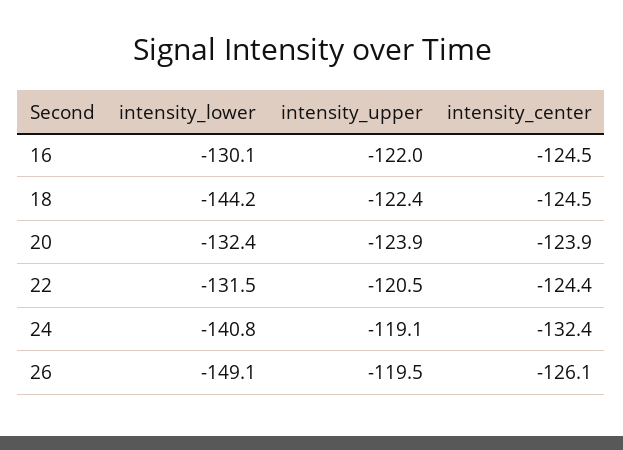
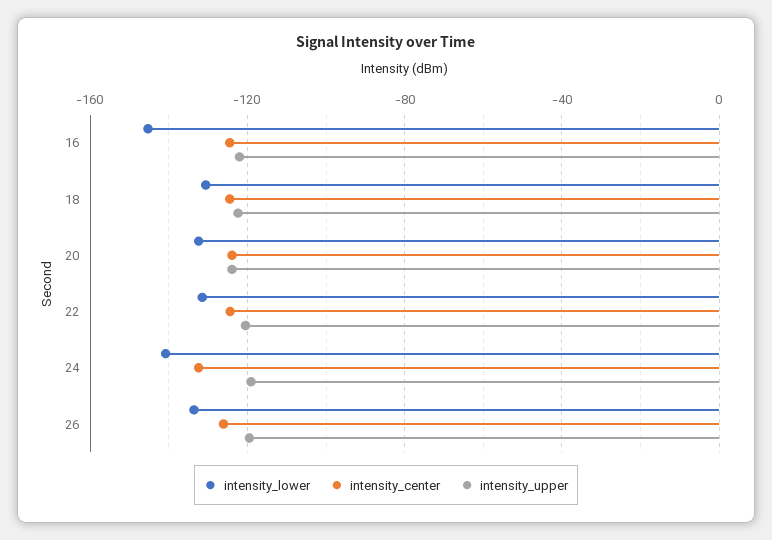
intensity_lower, 16: -130.1 -> -145
intensity_lower, 18: -144.2 -> -130
intensity_lower, 26: -149.1 -> -135

